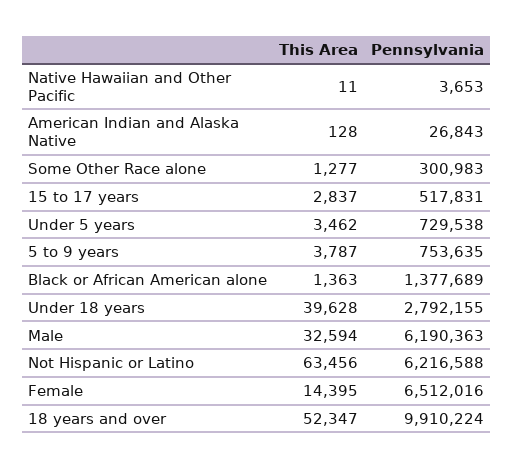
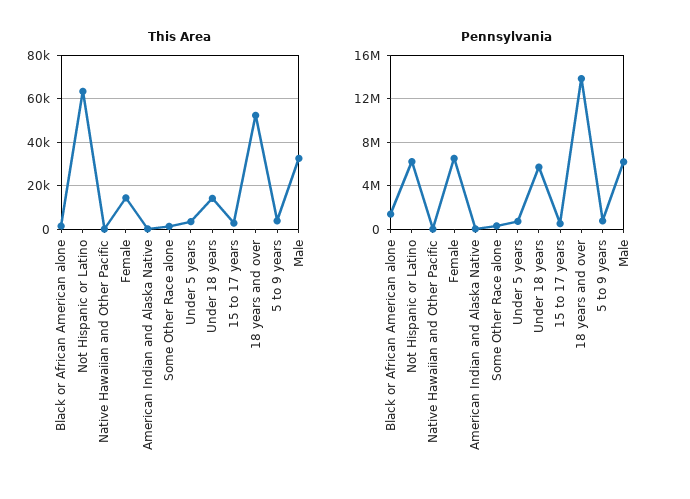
This Area, Under 18 years: 39628 -> 15000
Pennsylvania, Under 18 years: 2792155 -> 6000000
Pennsylvania, 18 years and over: 9910224 -> 14000000

